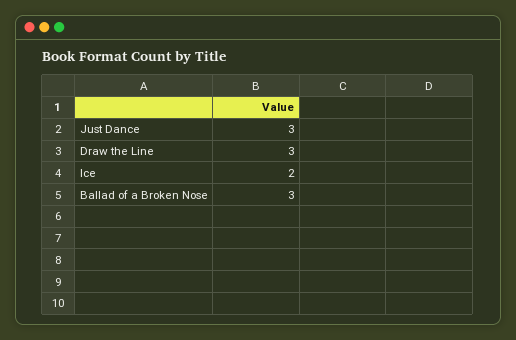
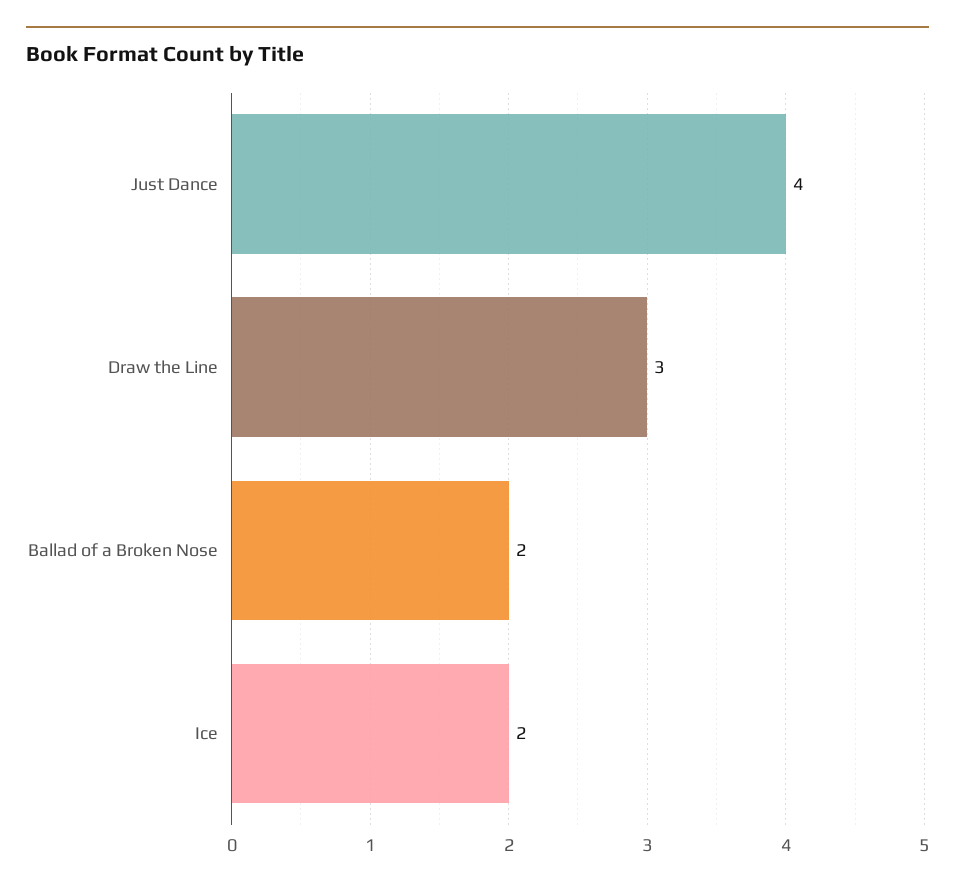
Just Dance: 3 -> 4
Ballad of a Broken Nose: 3 -> 2

